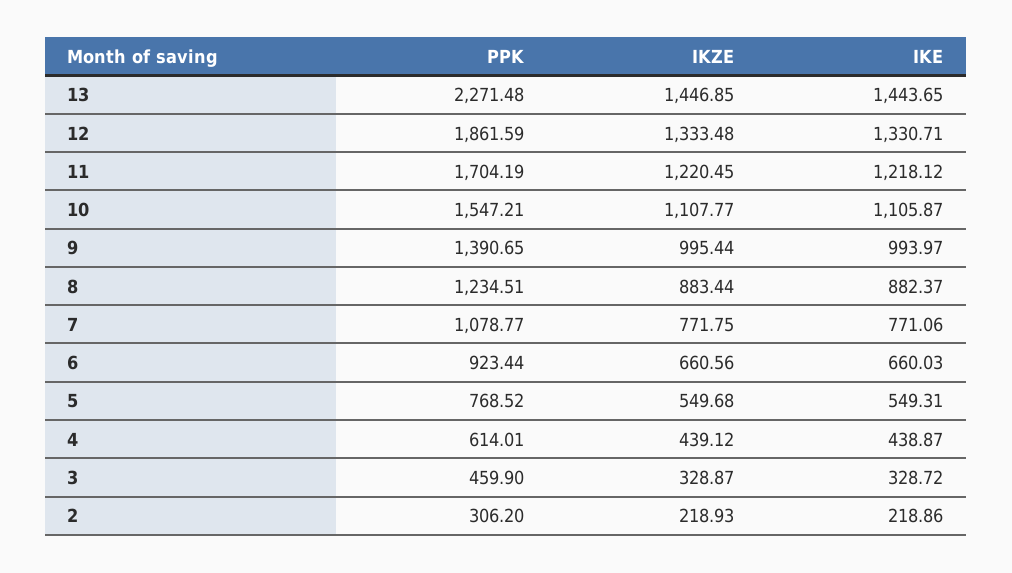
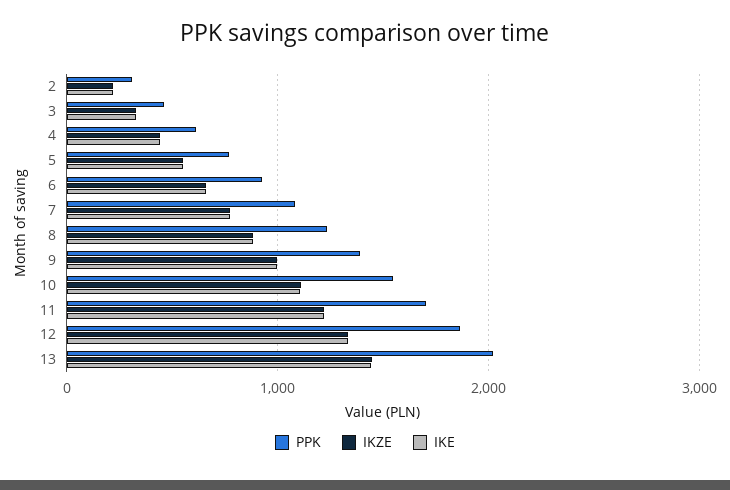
PPK, 13: 2271.48 -> 2000

